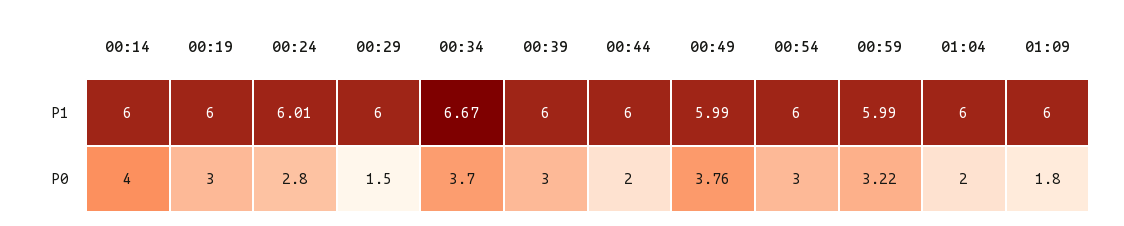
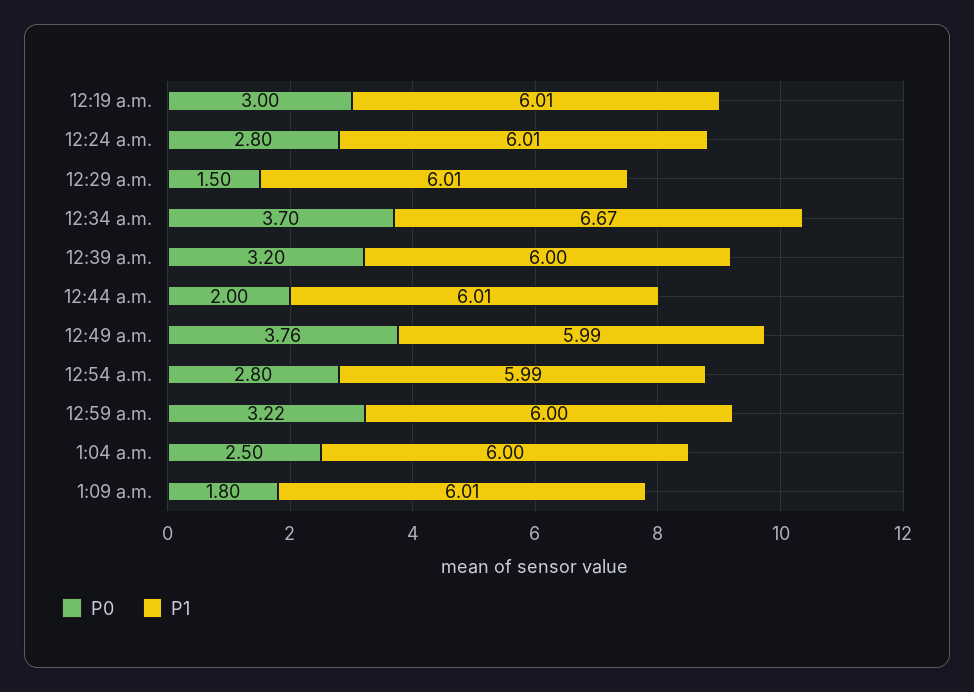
P1, 00:14: 6 -> none
P1, 00:19: 6 -> 6.01
P1, 00:29: 6 -> 6.01
P1, 00:44: 6 -> 6.01
P1, 00:54: 6 -> 5.99
P1, 00:59: 5.99 -> 6
P1, 01:09: 6 -> 6.01
P0, 00:14: 4 -> none
P0, 00:39: 3 -> 3.2
P0, 00:54: 3 -> 2.8
P0, 01:04: 2 -> 2.5

